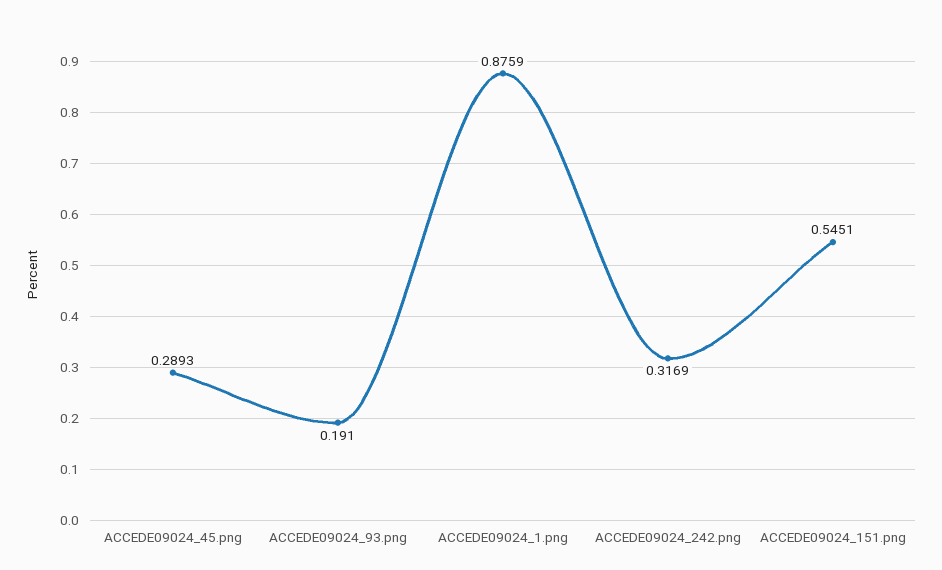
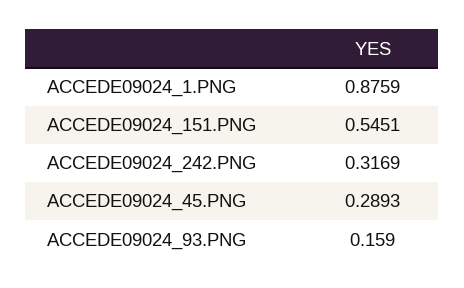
ACCEDE09024_93.png: 0.191 -> 0.159

